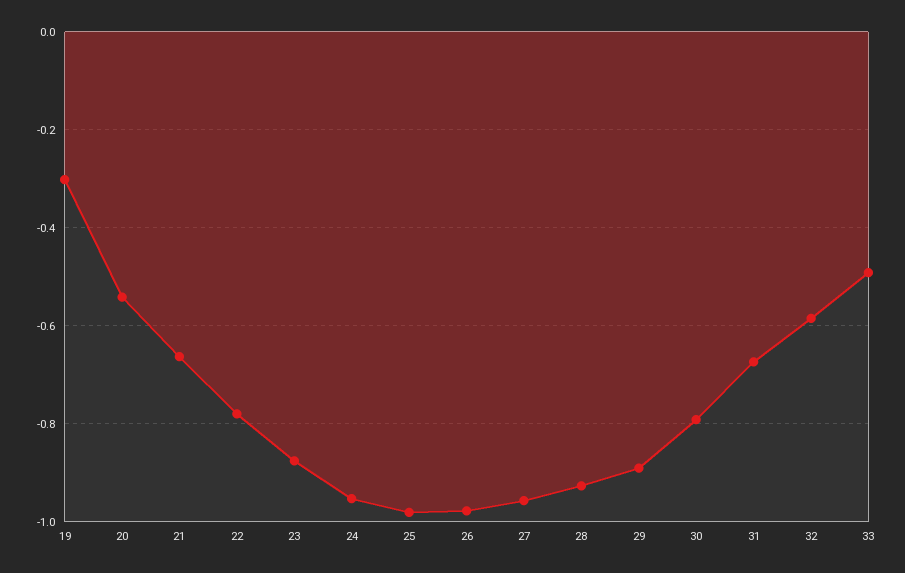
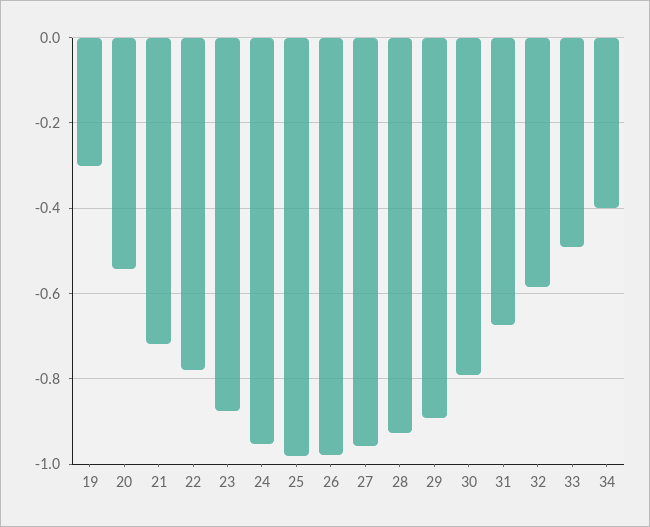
21: -0.66 -> -0.72
34: none -> -0.4

